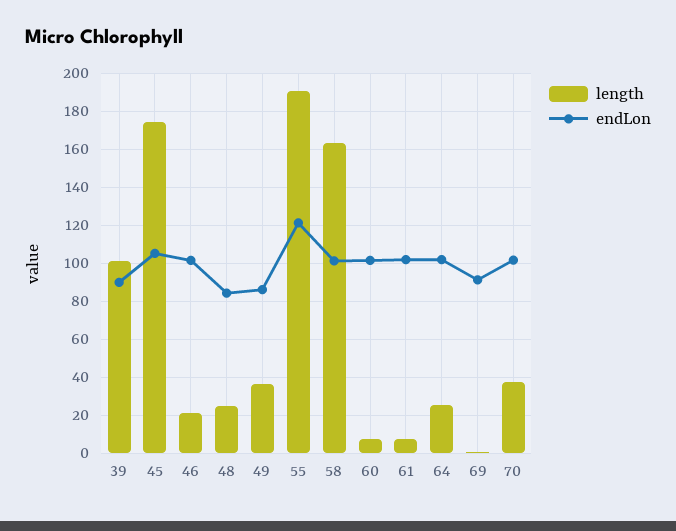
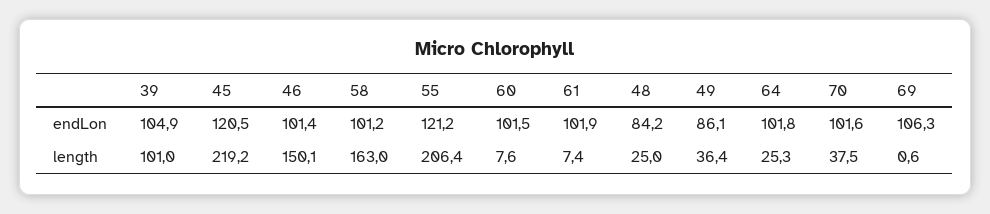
endLon, 39: 90 -> 104.9
length, 45: 175 -> 219.2
endLon, 45: 105 -> 120.5
length, 46: 20 -> 150.1
length, 55: 190 -> 206.4
endLon, 69: 90 -> 106.3

